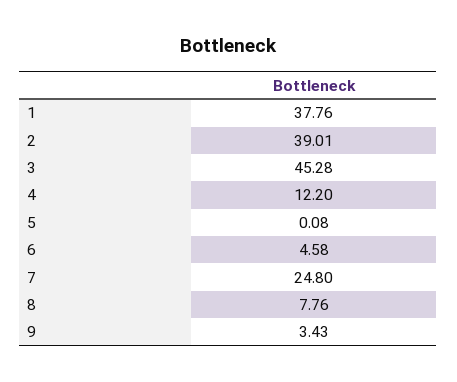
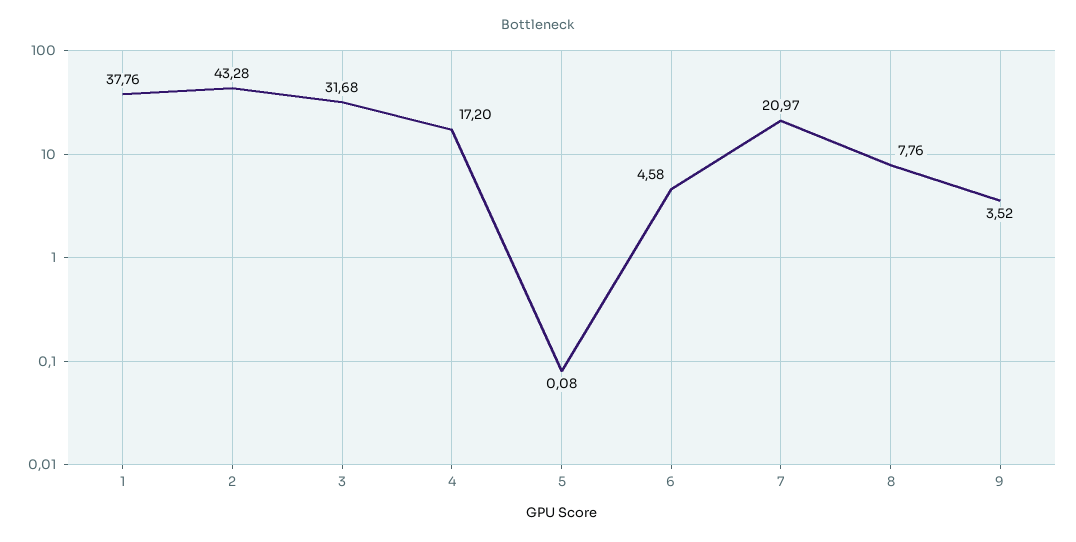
2: 39.01 -> 43.28
3: 45.28 -> 31.68
4: 12.2 -> 17.2
7: 24.8 -> 20.97
9: 3.43 -> 3.52

